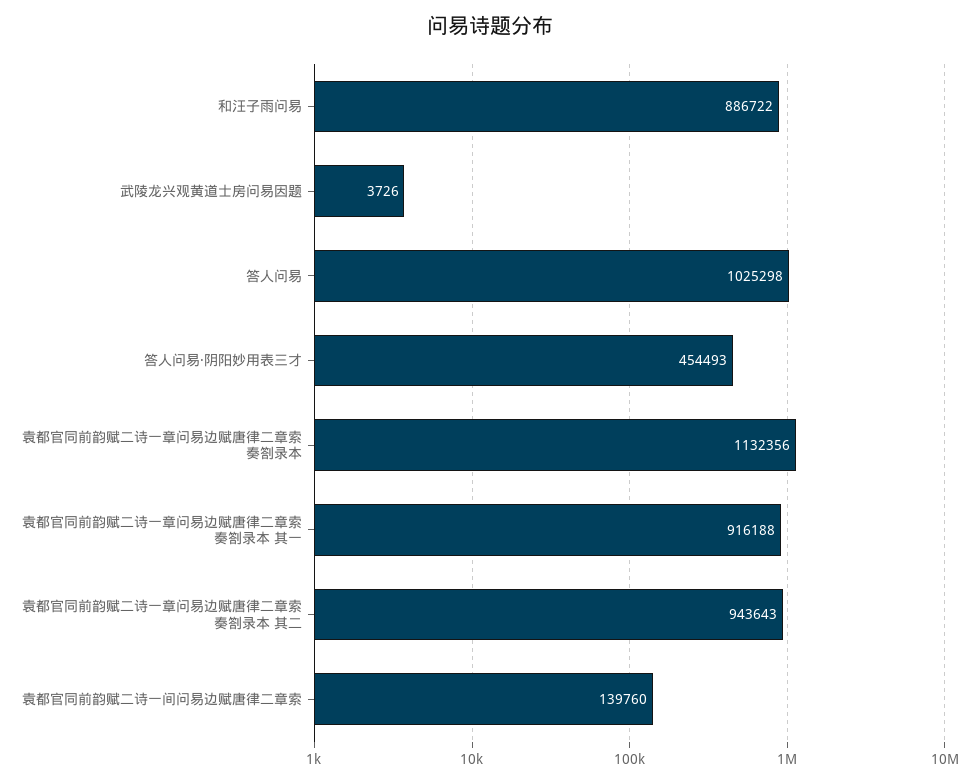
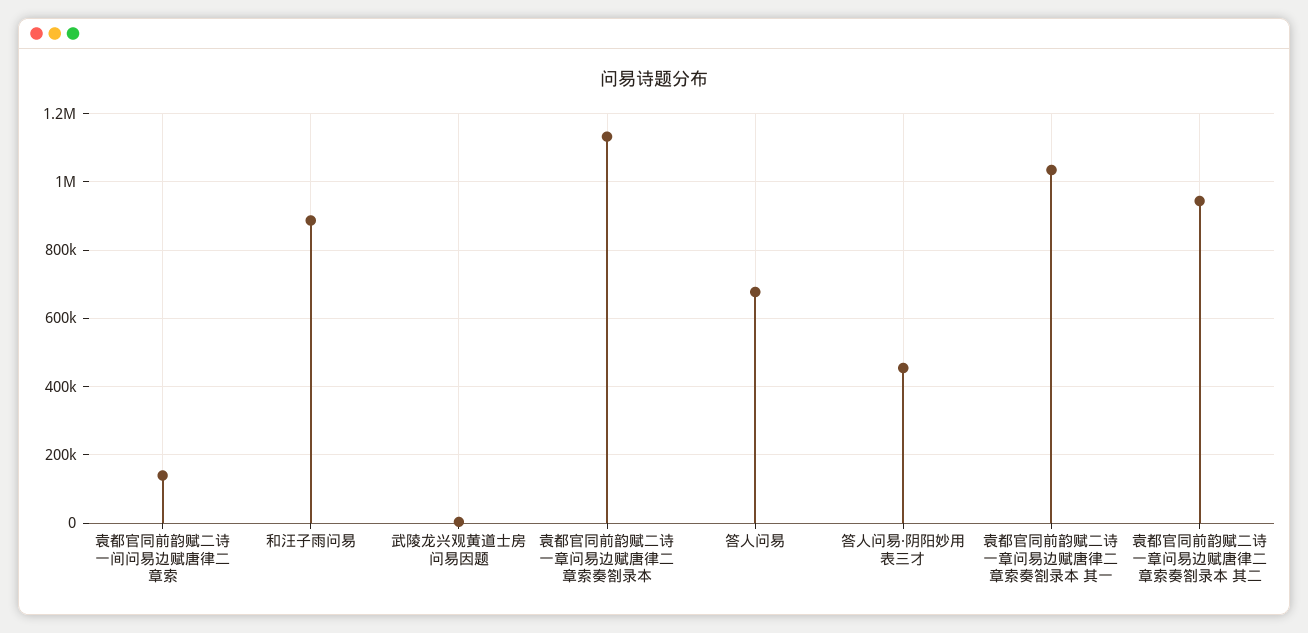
答人问易: 1025298 -> 680000
袁都官同前韵赋二诗一章问易边赋唐律二章索奏劄录本 其一: 916188 -> 1040000

